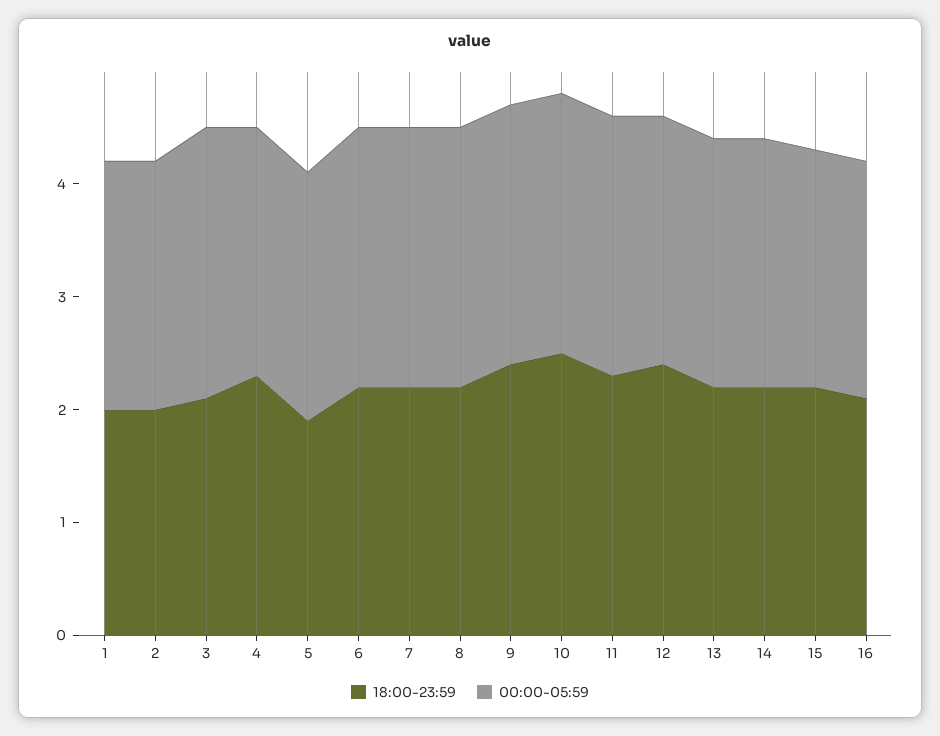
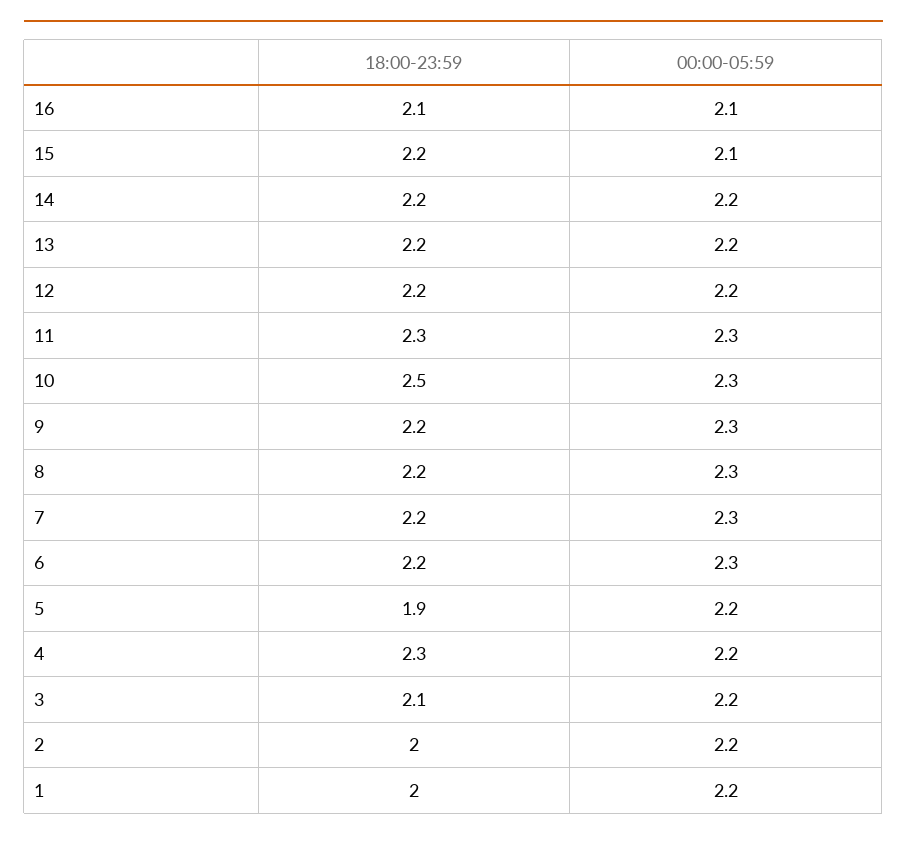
00:00-05:59, 3: 2.4 -> 2.2
18:00-23:59, 9: 2.4 -> 2.2
18:00-23:59, 12: 2.4 -> 2.2

